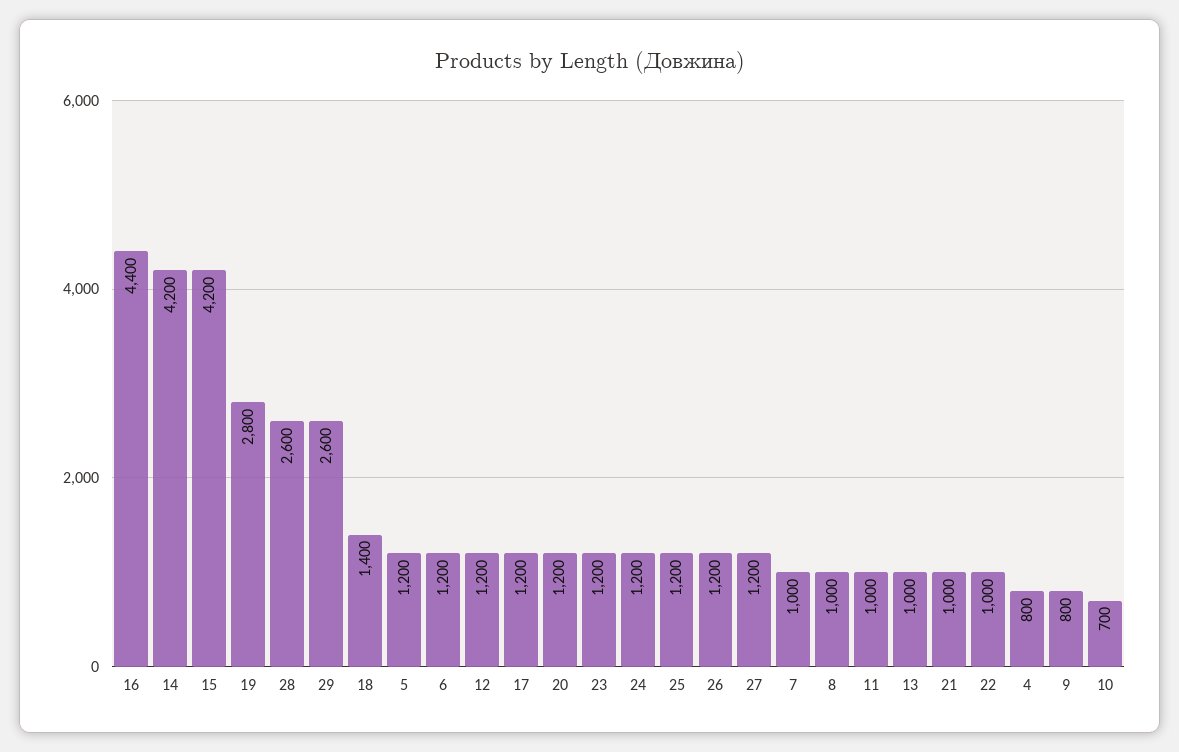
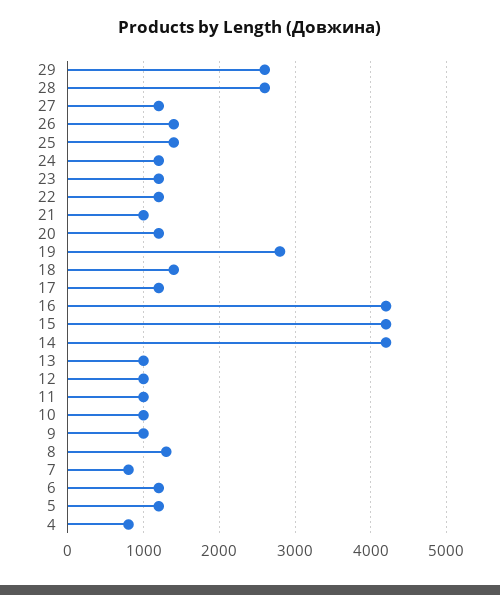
16: 4400 -> 4200
12: 1200 -> 1000
25: 1200 -> 1400
26: 1200 -> 1400
7: 1000 -> 800
8: 1000 -> 1300
22: 1000 -> 1200
9: 800 -> 1000
10: 700 -> 1000

